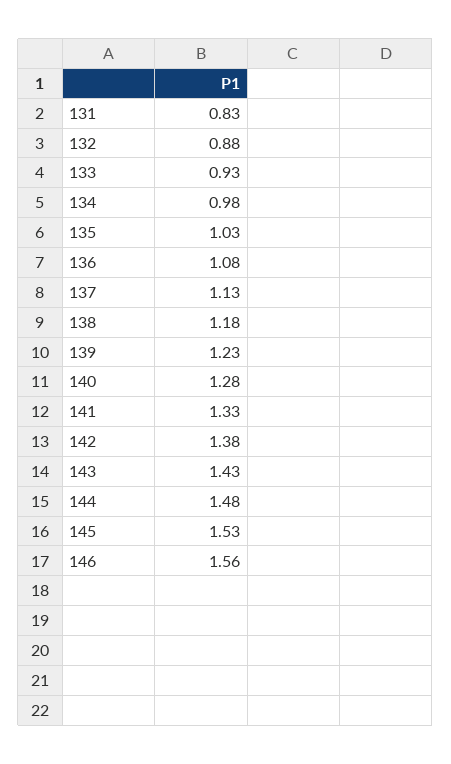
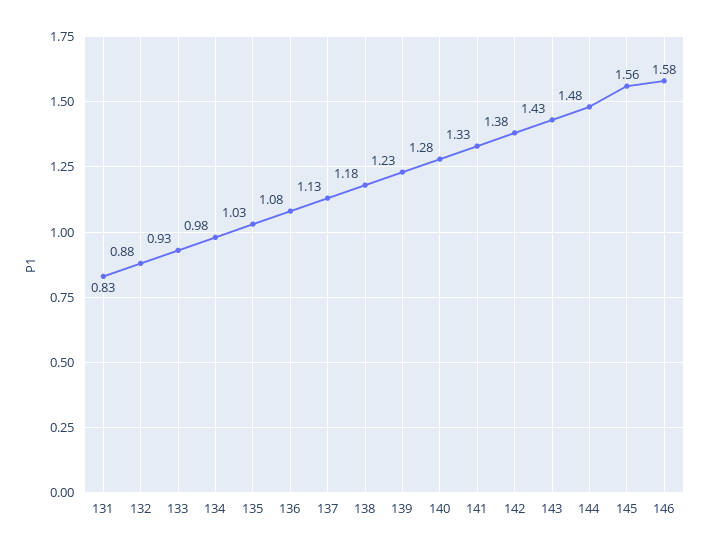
145: 1.53 -> 1.56
146: 1.56 -> 1.58

